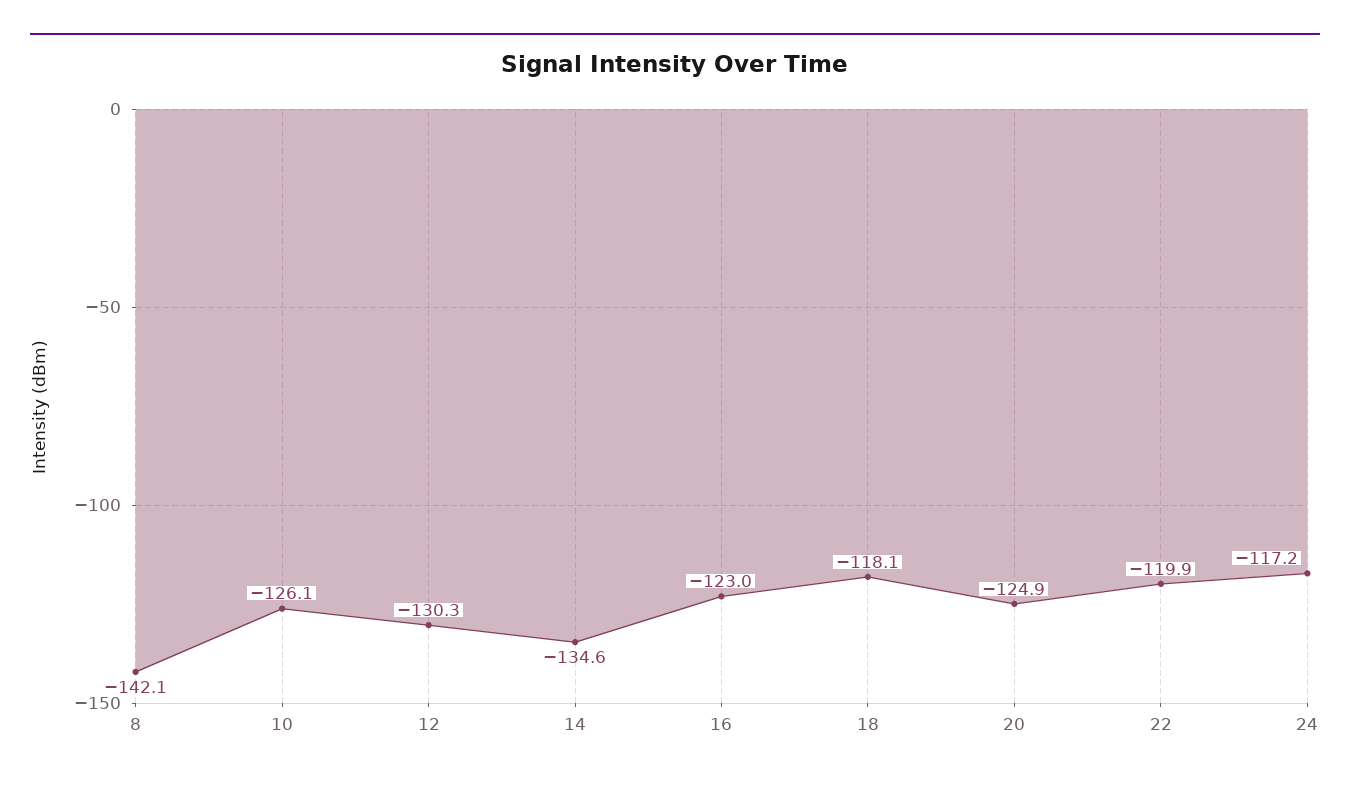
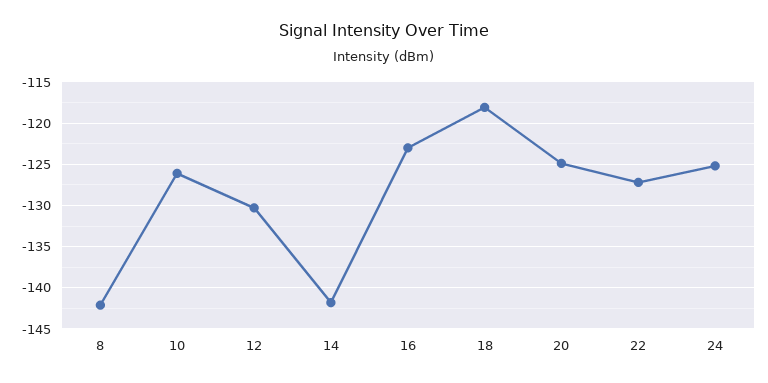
14: -134.6 -> -142
22: -119.9 -> -127
24: -117.2 -> -125

